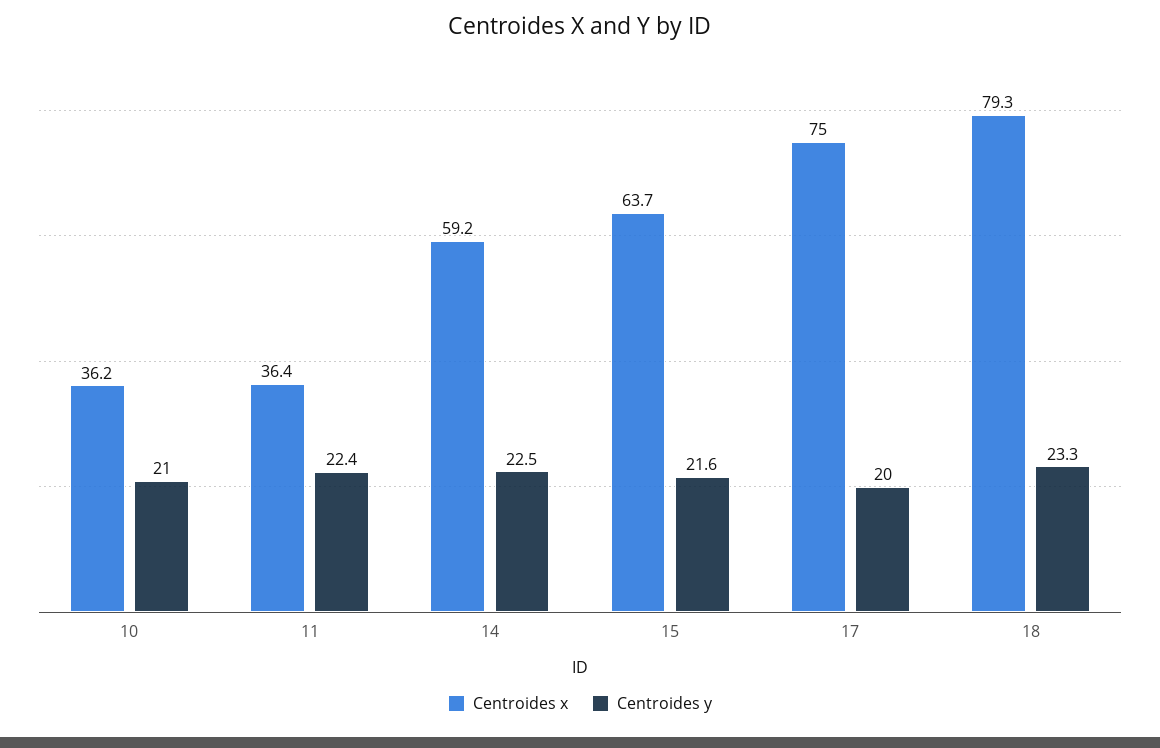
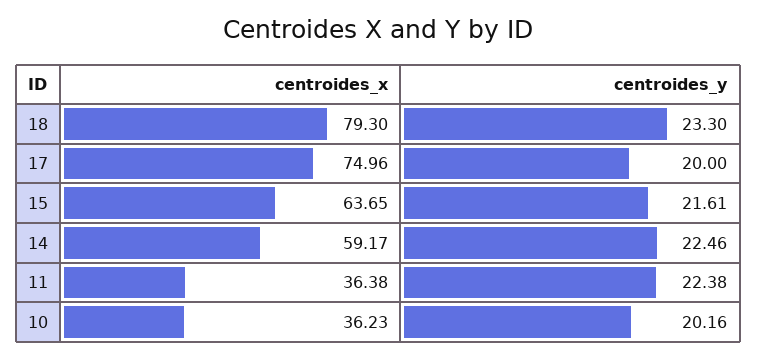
Centroides y, 10: 21 -> 20.16

